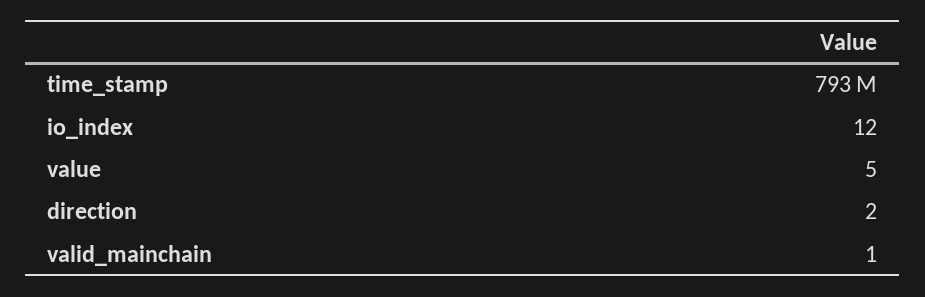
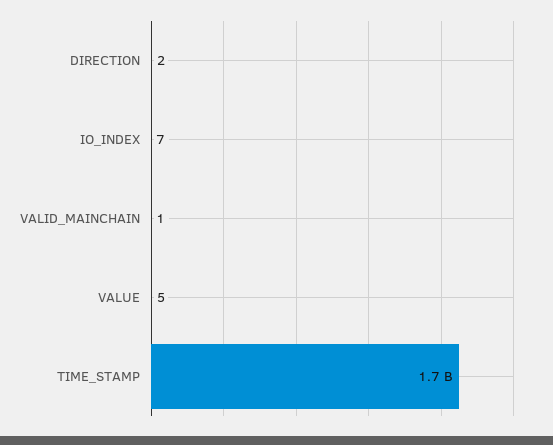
time_stamp: 793000000 -> 1700000000
io_index: 12 -> 7

